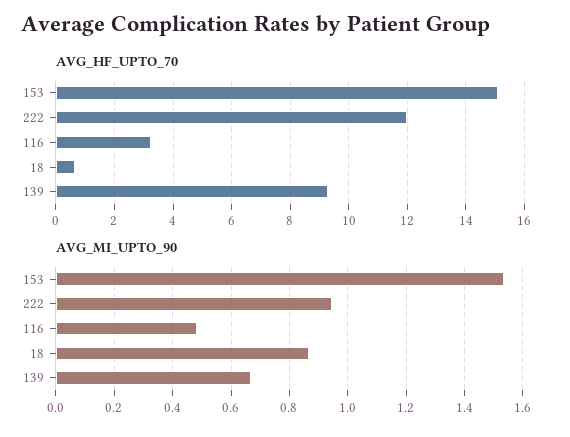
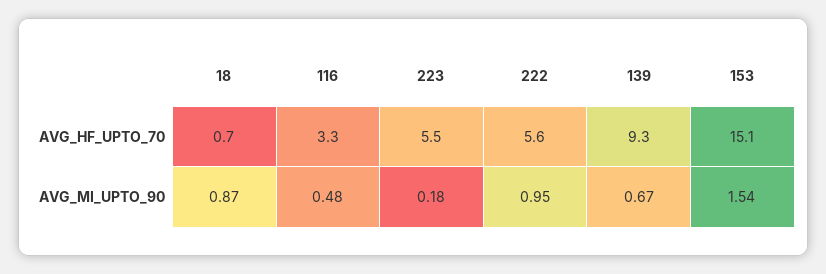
AVG_HF_UPTO_70, 222: 12 -> 5.6
AVG_HF_UPTO_70, 223: none -> 5.5
AVG_MI_UPTO_90, 223: none -> 0.18

